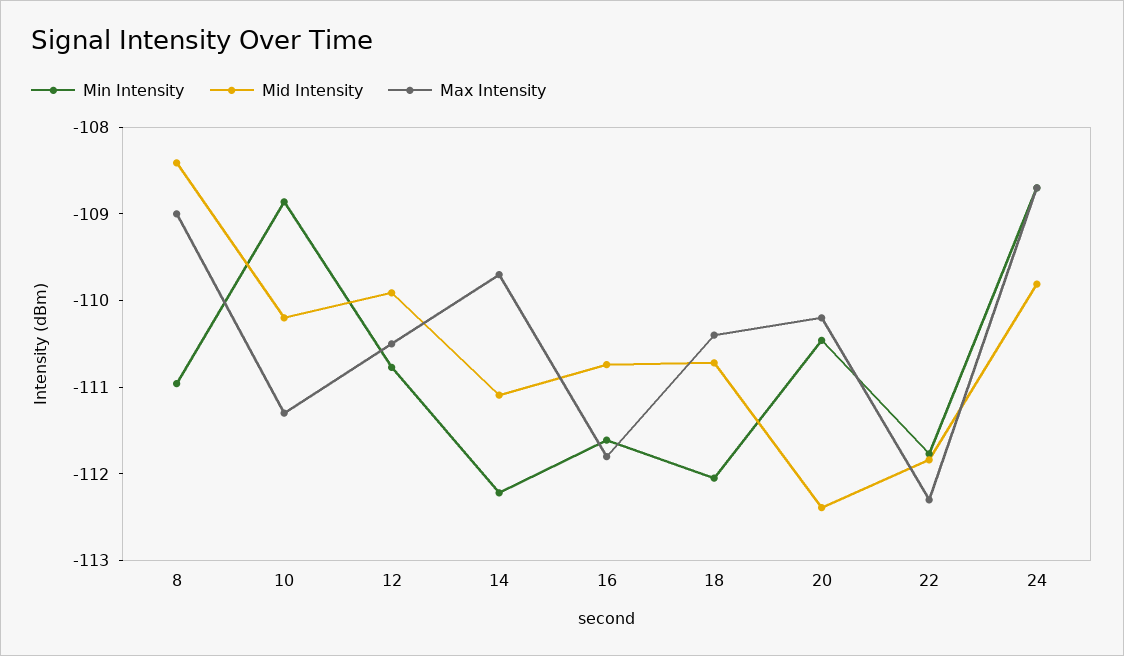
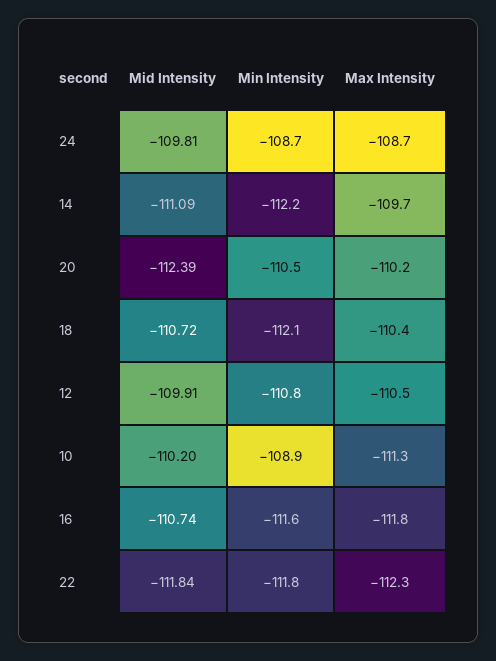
Min Intensity, 8: -111 -> none
Mid Intensity, 8: -108.4 -> none
Max Intensity, 8: -109 -> none

